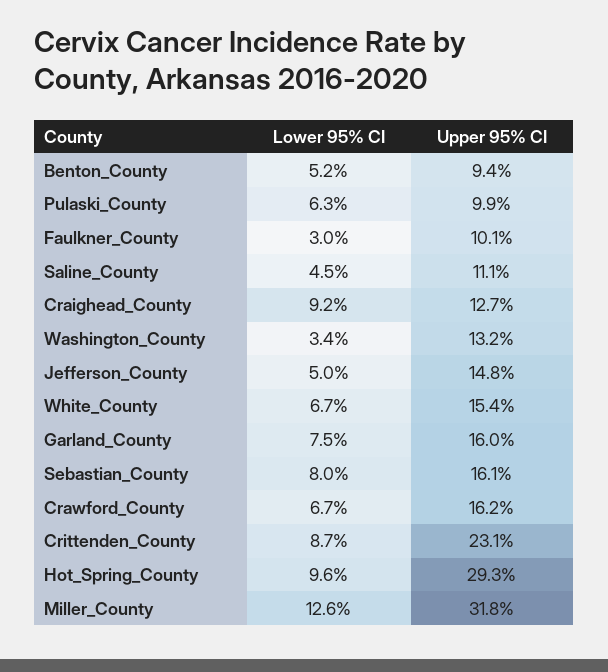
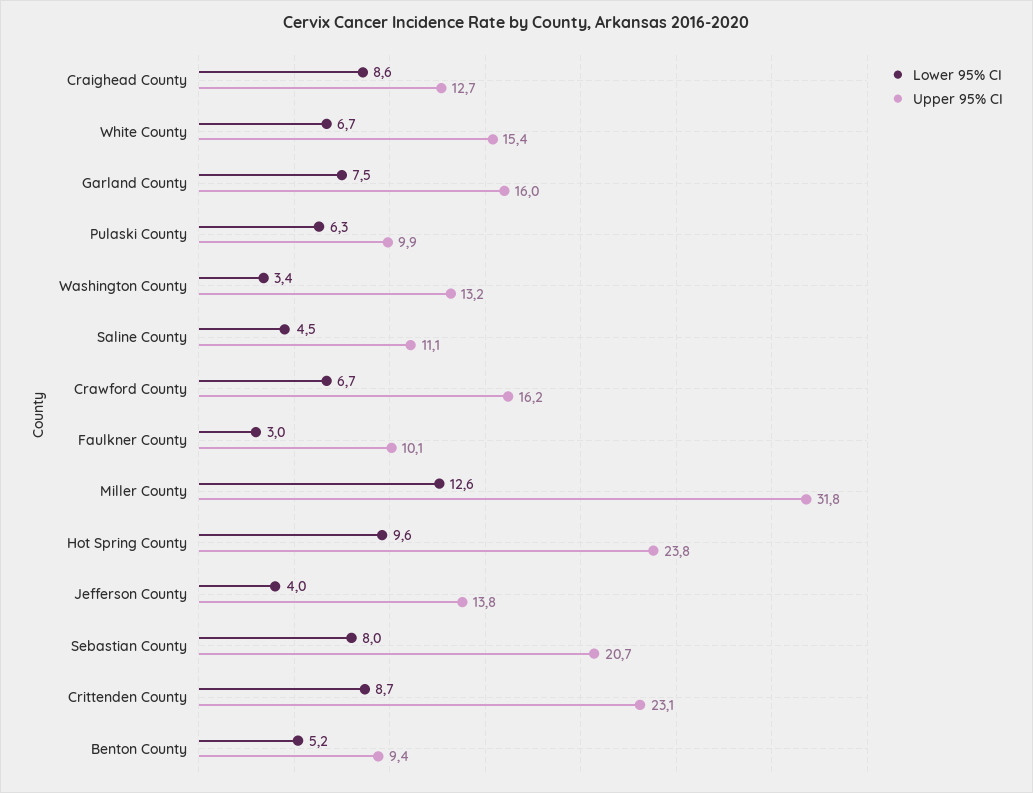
Lower 95% CI, Craighead_County: 9.2 -> 8.6
Lower 95% CI, Jefferson_County: 5 -> 4
Upper 95% CI, Jefferson_County: 14.8 -> 13.8
Upper 95% CI, Sebastian_County: 16.1 -> 20.7
Upper 95% CI, Hot_Spring_County: 29.3 -> 23.8

